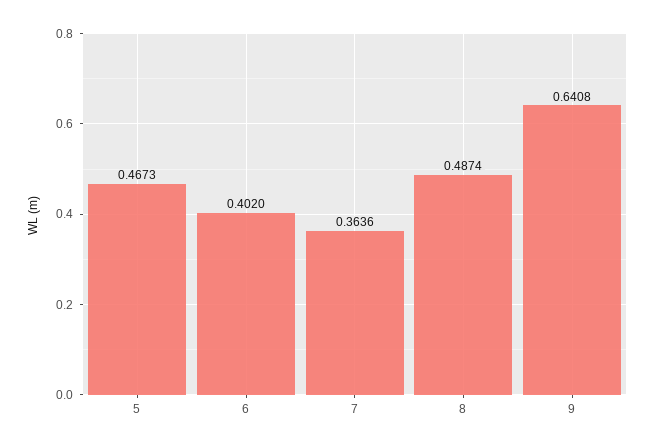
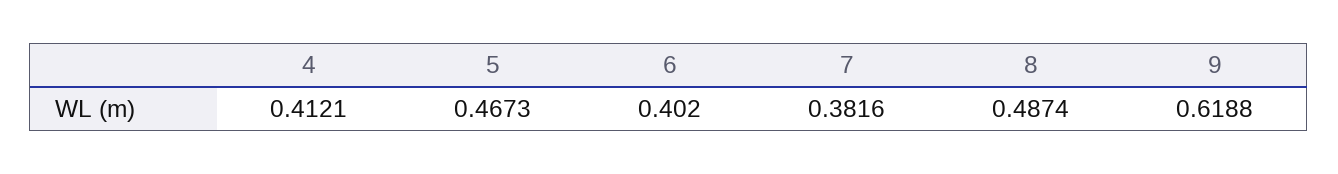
7: 0.3636 -> 0.3816
9: 0.6408 -> 0.6188
4: none -> 0.4121

